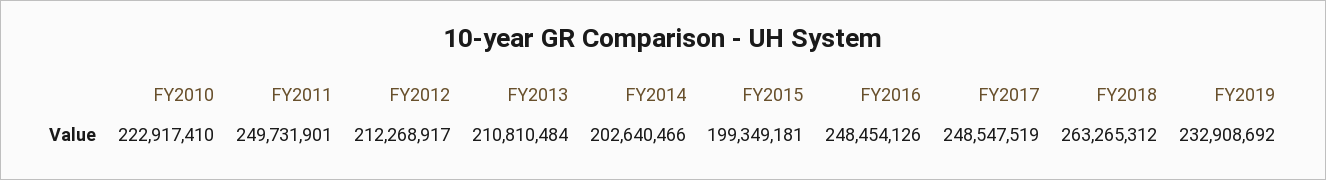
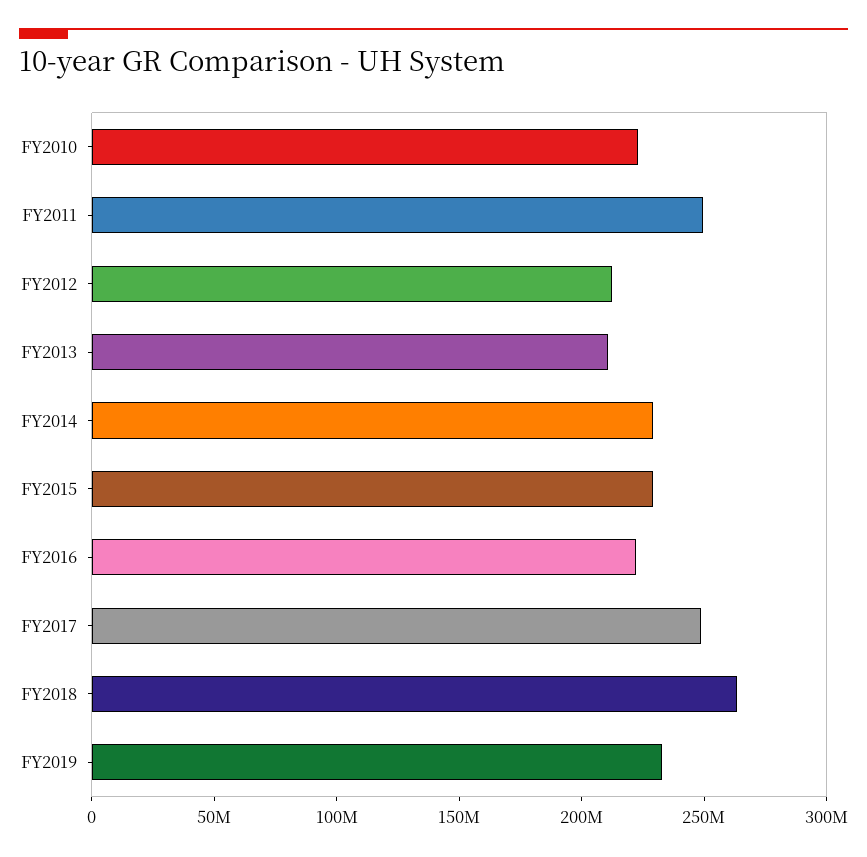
FY2014: 202640466 -> 230000000
FY2015: 199349181 -> 230000000
FY2016: 248454126 -> 220000000

